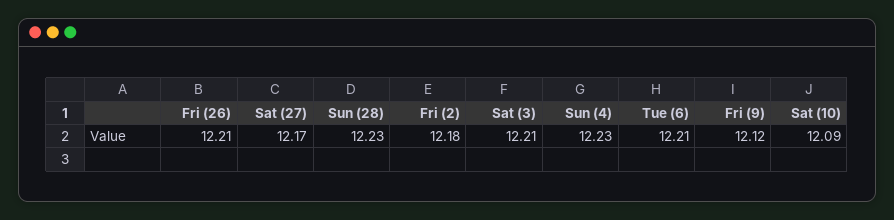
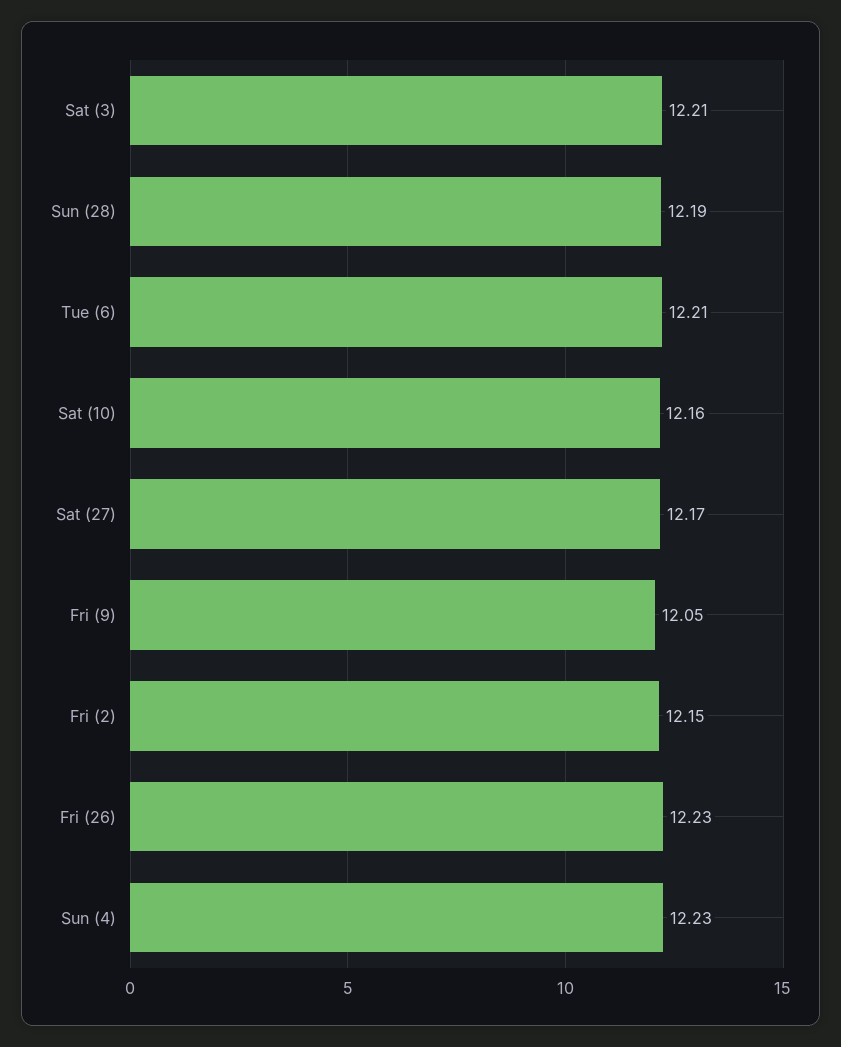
Fri (26): 12.21 -> 12.23
Sun (28): 12.23 -> 12.19
Fri (2): 12.18 -> 12.15
Fri (9): 12.12 -> 12.05
Sat (10): 12.09 -> 12.16

